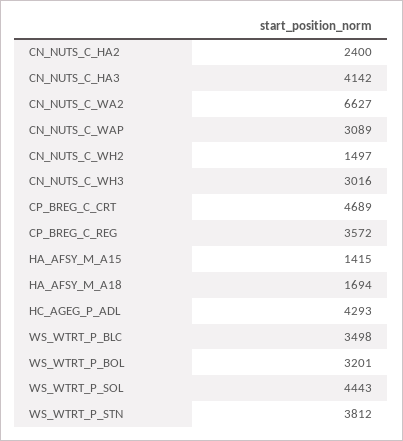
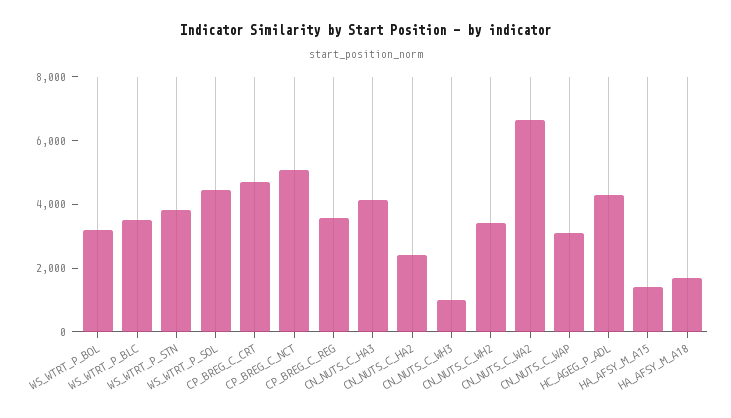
CN_NUTS_C_WH2: 1497 -> 3500
CN_NUTS_C_WH3: 3016 -> 1000
CP_BREG_C_NCT: none -> 5000

